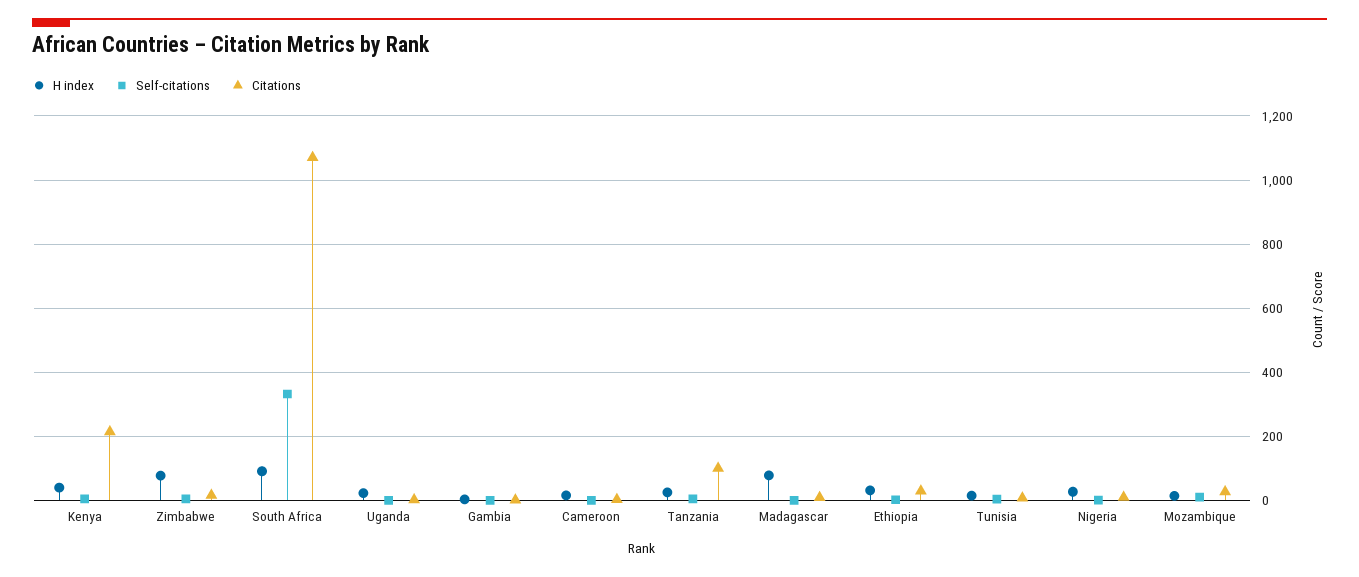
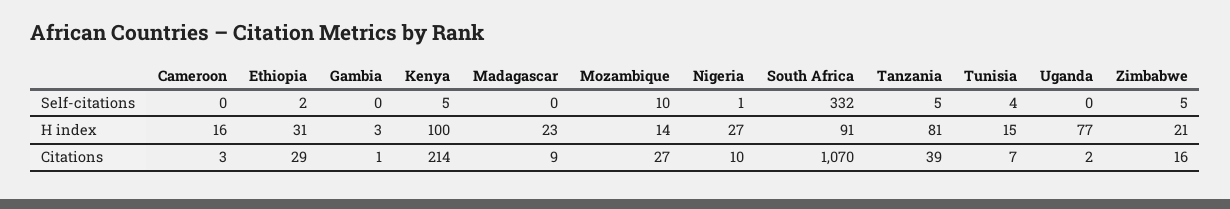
H index, Kenya: 40 -> 100
H index, Zimbabwe: 80 -> 21
H index, Uganda: 20 -> 77
H index, Tanzania: 20 -> 81
Citations, Tanzania: 100 -> 39
H index, Madagascar: 80 -> 23

